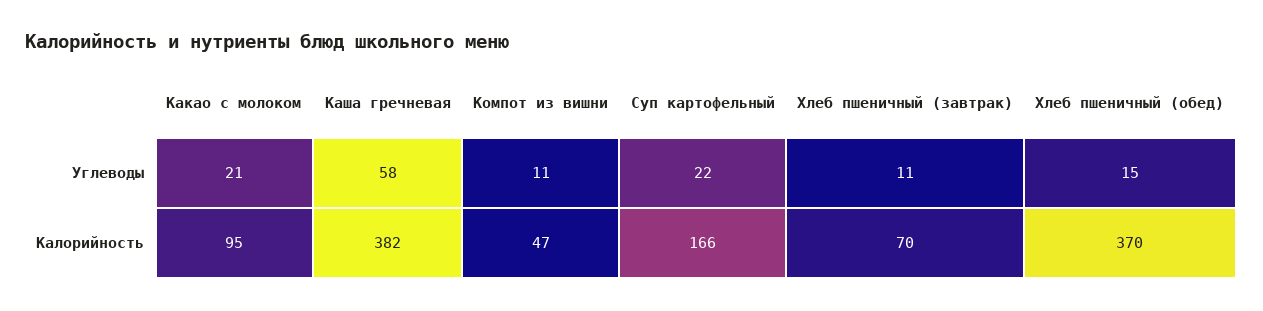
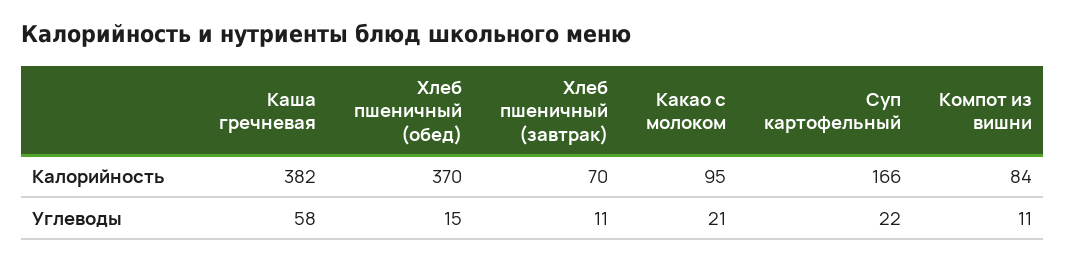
Компот из вишни, Калорийность: 47 -> 84

